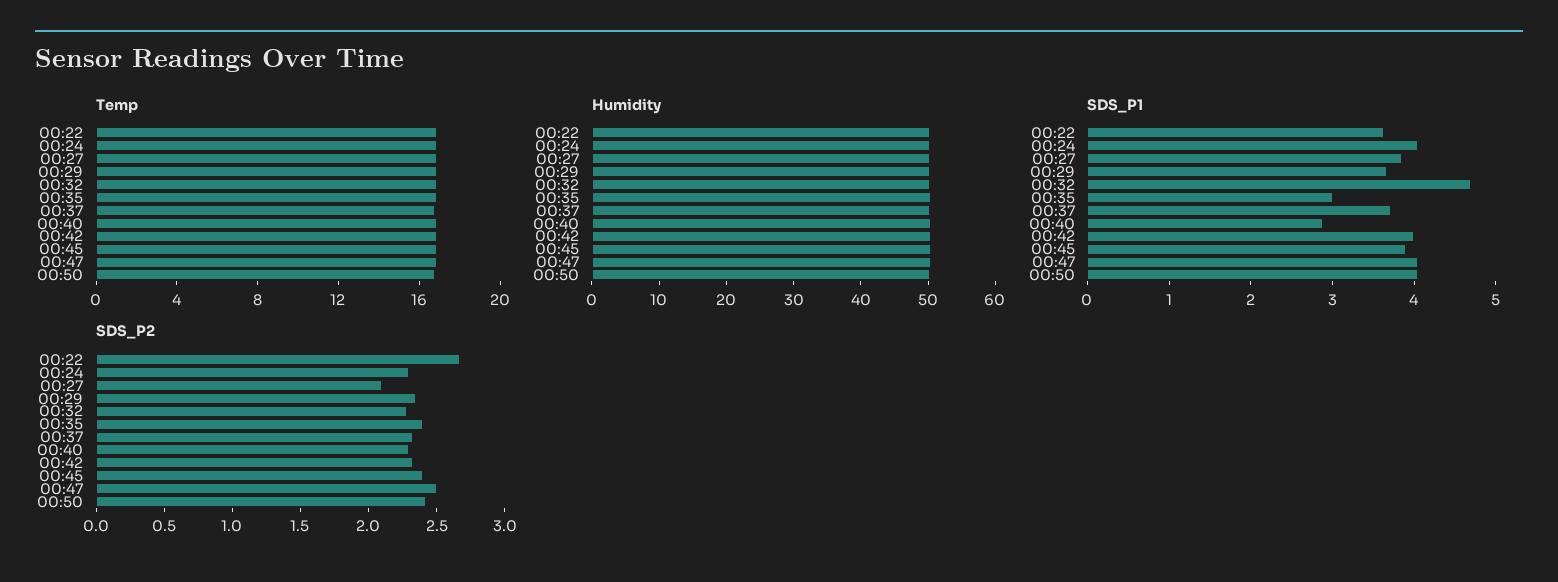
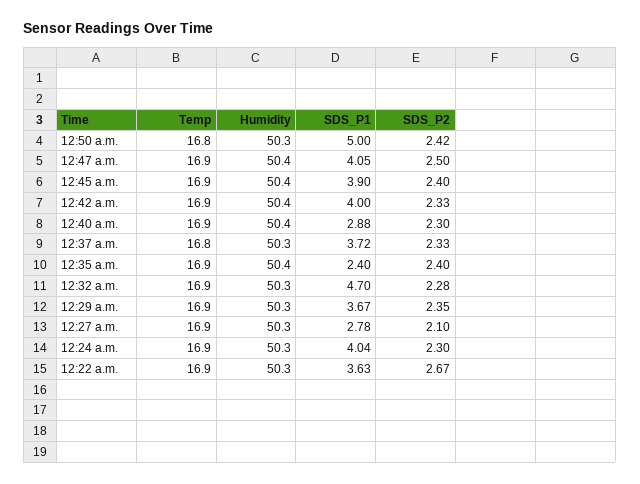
SDS_P1, 00:27: 3.8 -> 2.78
SDS_P1, 00:35: 3 -> 2.4
SDS_P1, 00:50: 4 -> 5

